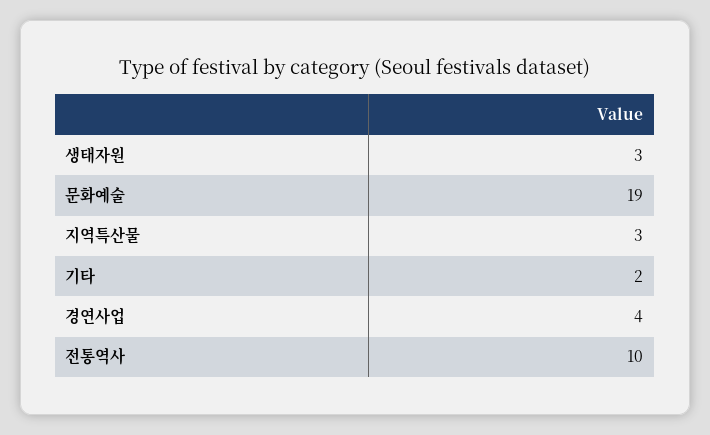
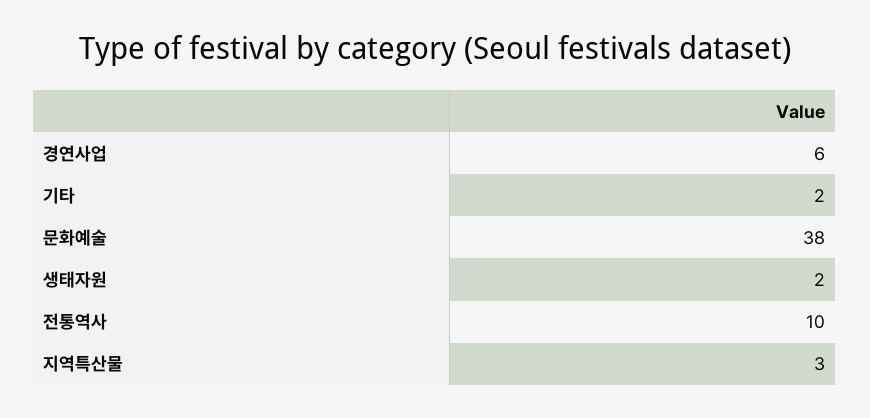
생태자원: 3 -> 2
문화예술: 19 -> 38
경연사업: 4 -> 6

